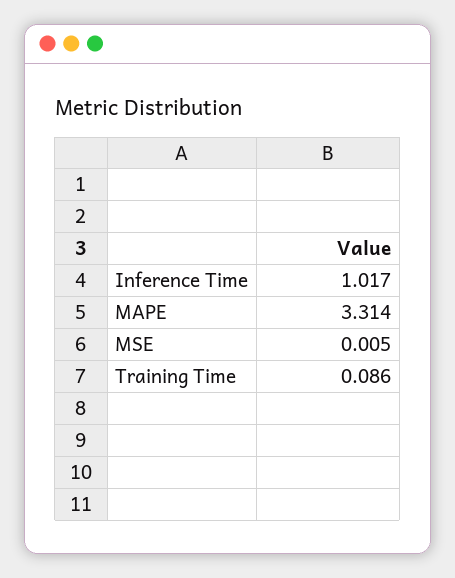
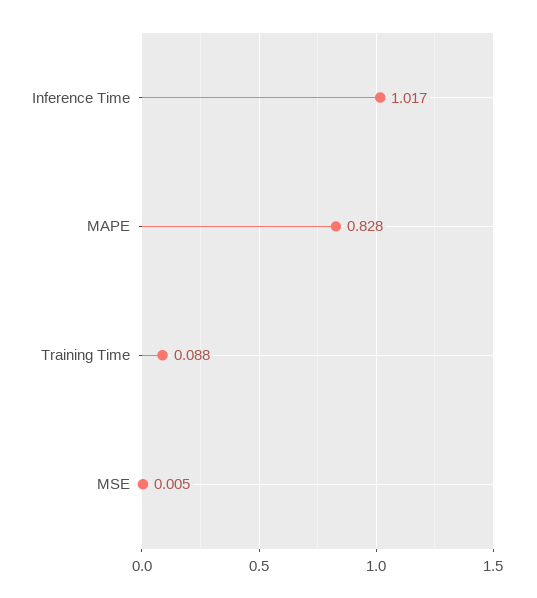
MAPE: 3.314 -> 0.828
Training Time: 0.086 -> 0.088

